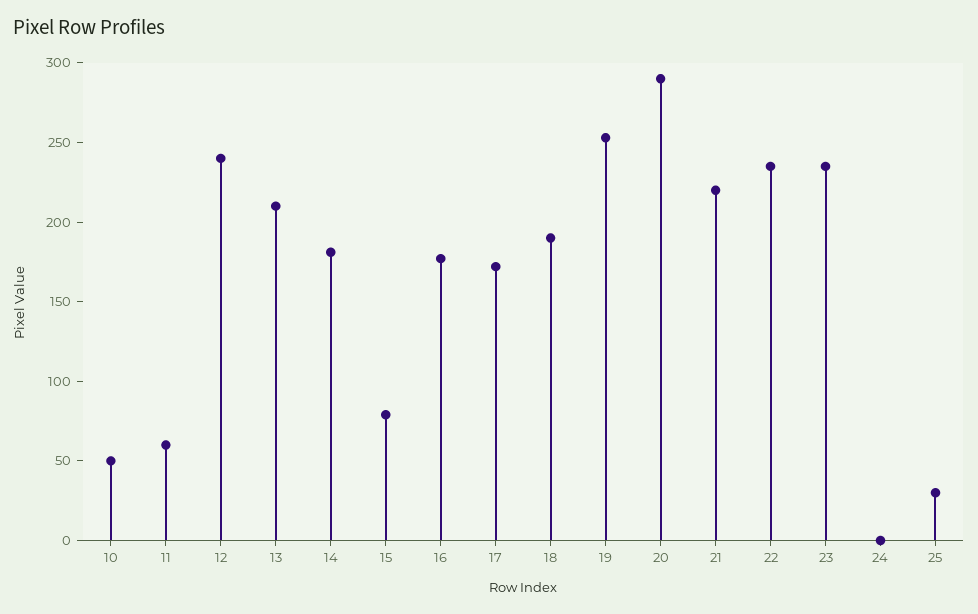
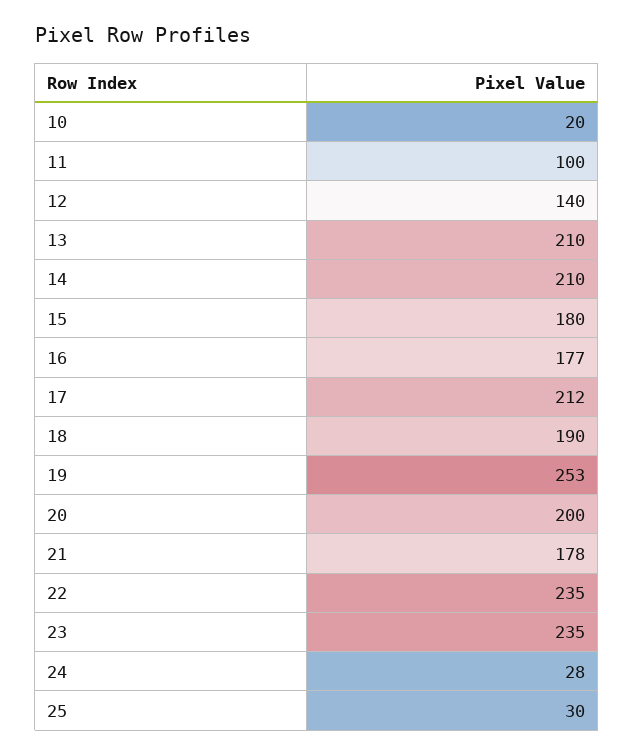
10: 50 -> 20
11: 60 -> 100
12: 240 -> 140
14: 180 -> 210
15: 80 -> 180
17: 170 -> 212
20: 290 -> 200
21: 220 -> 178
24: 0 -> 28

